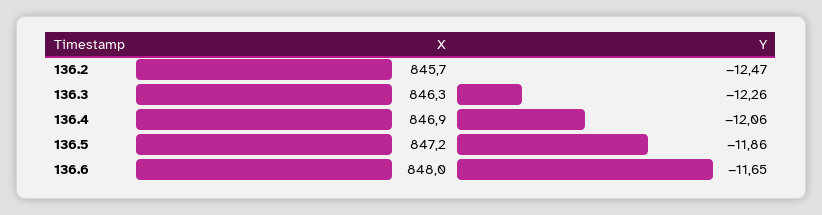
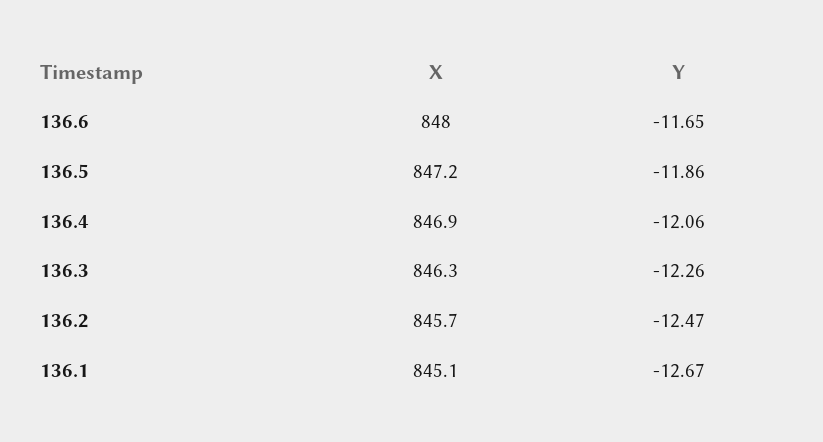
X, 136.1: none -> 845.1
Y, 136.1: none -> -12.67

